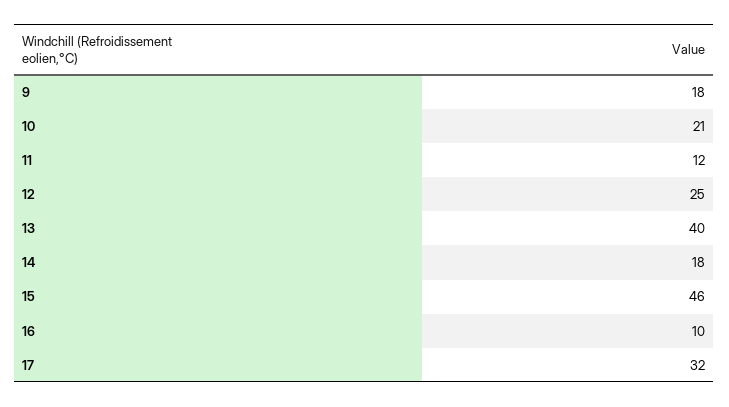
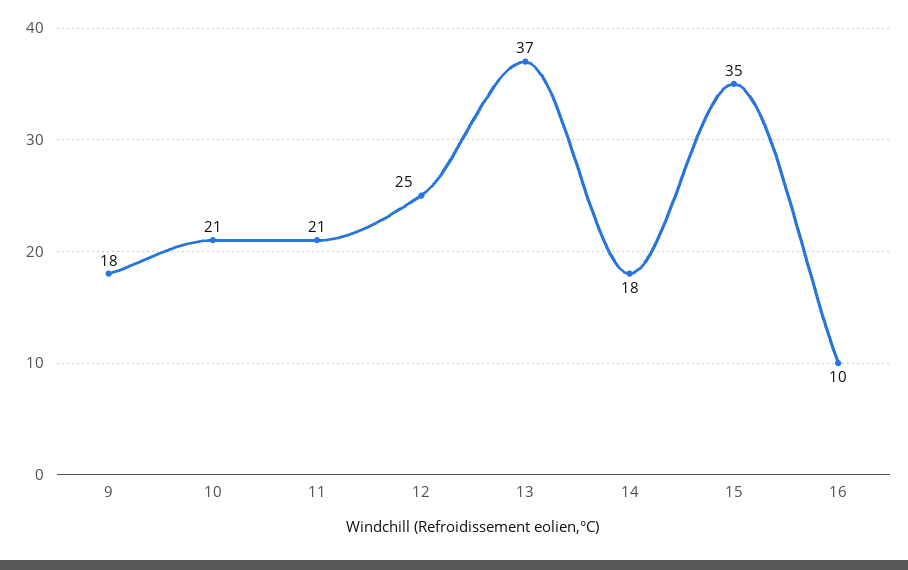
11: 12 -> 21
13: 40 -> 37
15: 46 -> 35
17: 32 -> none

